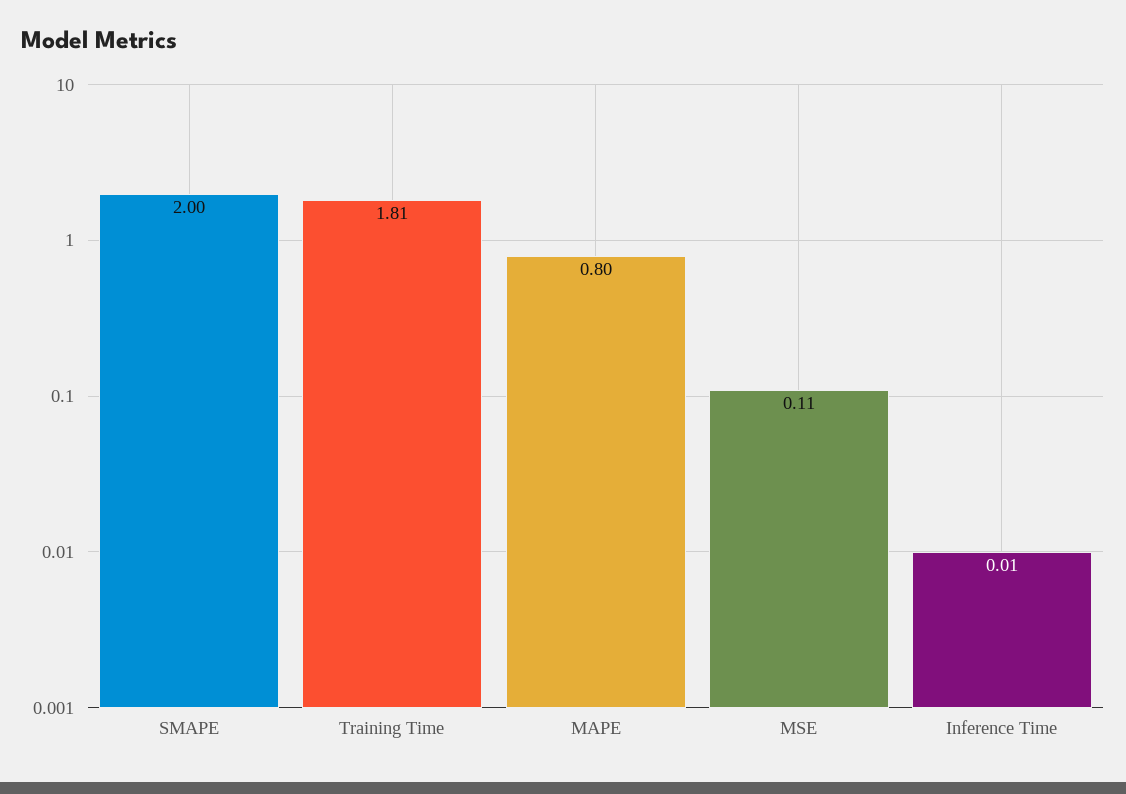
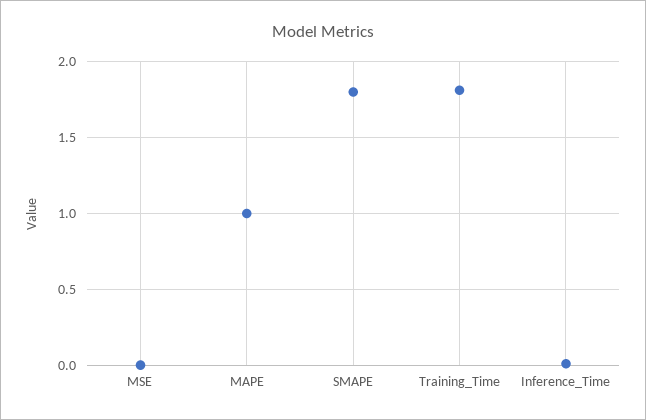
SMAPE: 2 -> 1.8
MAPE: 0.8 -> 1
MSE: 0.11 -> 0

